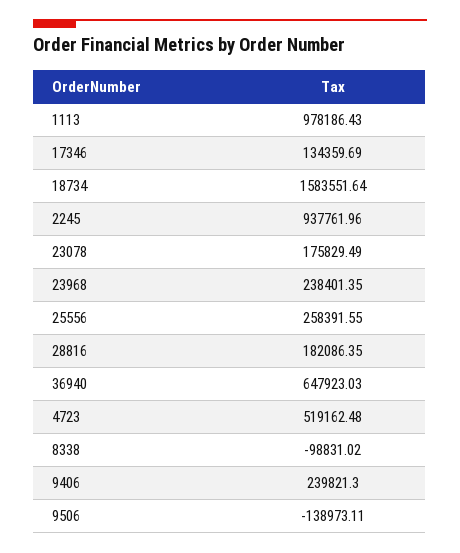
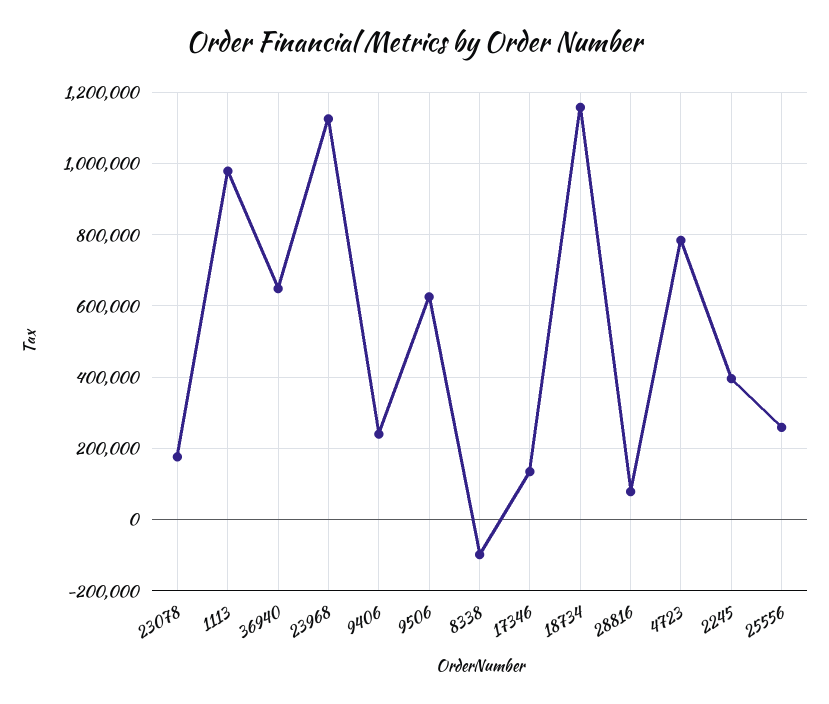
18734: 1583551.64 -> 1160000
2245: 937761.96 -> 400000
23968: 238401.35 -> 1120000
28816: 182086.35 -> 80000
4723: 519162.48 -> 780000
9506: -138973.11 -> 620000

